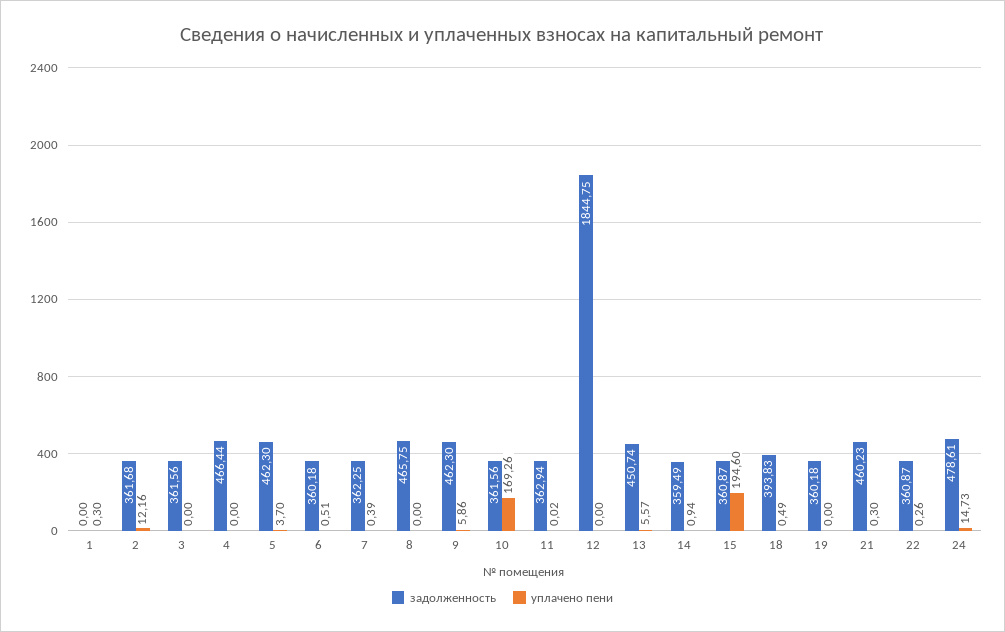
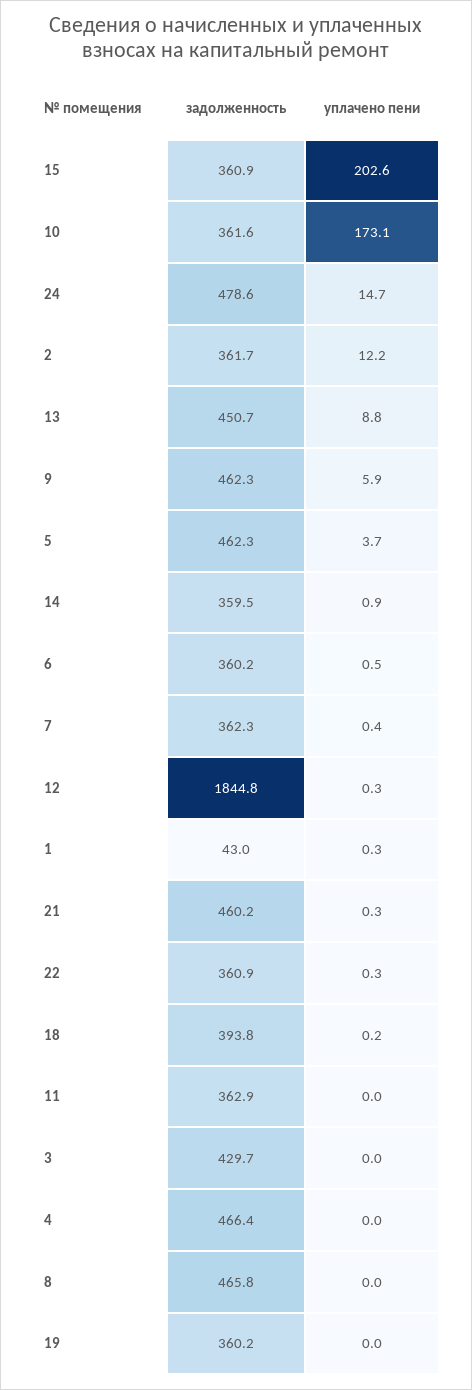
задолженность, 1: 0 -> 43
задолженность, 3: 361.56 -> 429.7
уплачено пени, 10: 169.26 -> 173.1
уплачено пени, 12: 0 -> 0.3
уплачено пени, 13: 5.57 -> 8.8
уплачено пени, 15: 194.6 -> 202.6
уплачено пени, 18: 0.49 -> 0.2

